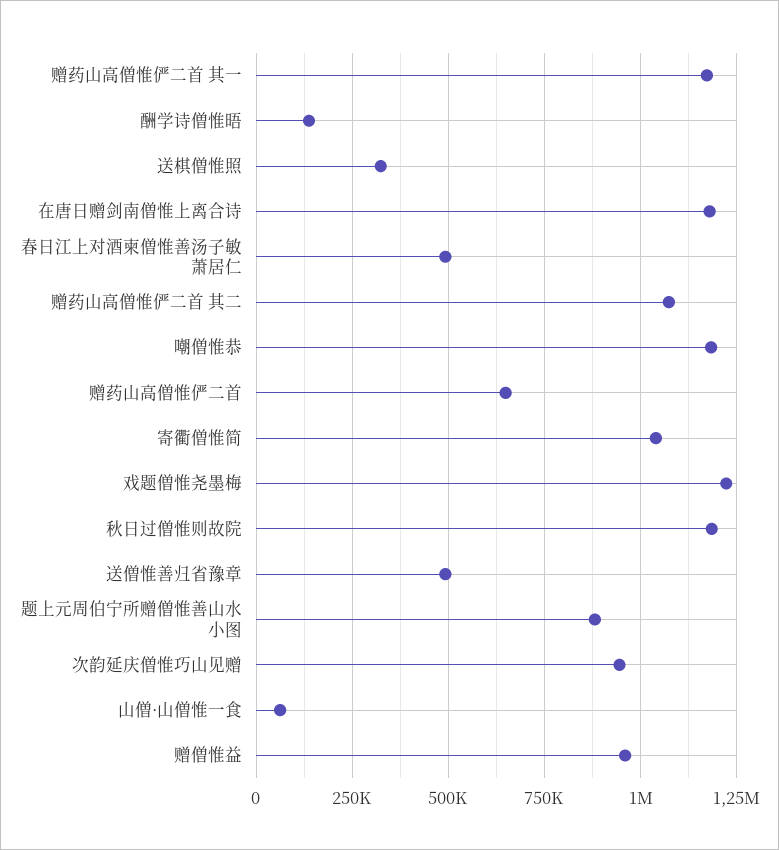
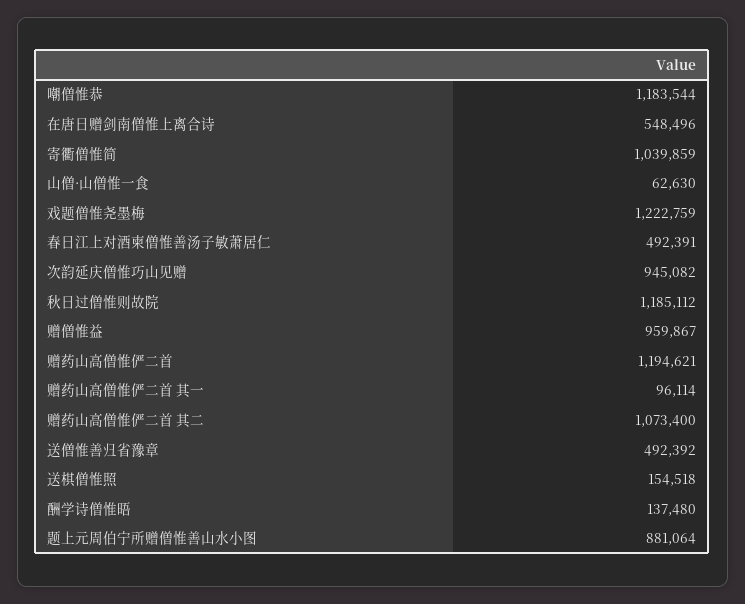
赠药山高僧惟俨二首 其一: 1175000 -> 96114
送棋僧惟照: 325000 -> 154518
在唐日赠剑南僧惟上离合诗: 1175000 -> 548496
赠药山高僧惟俨二首: 650000 -> 1194621

